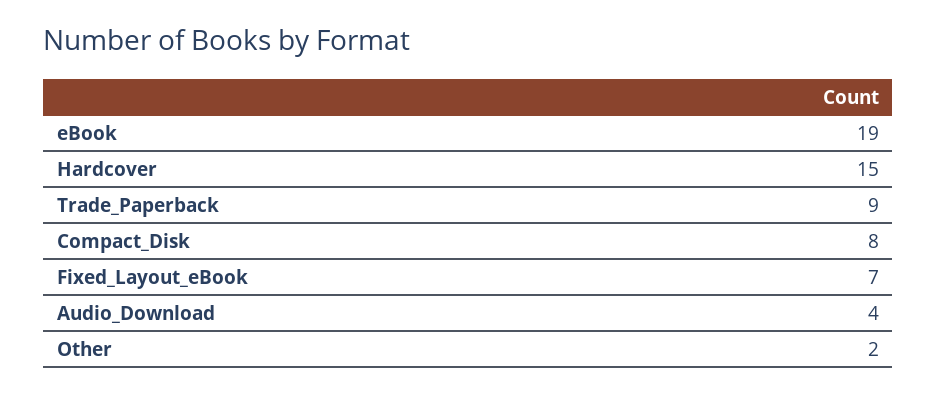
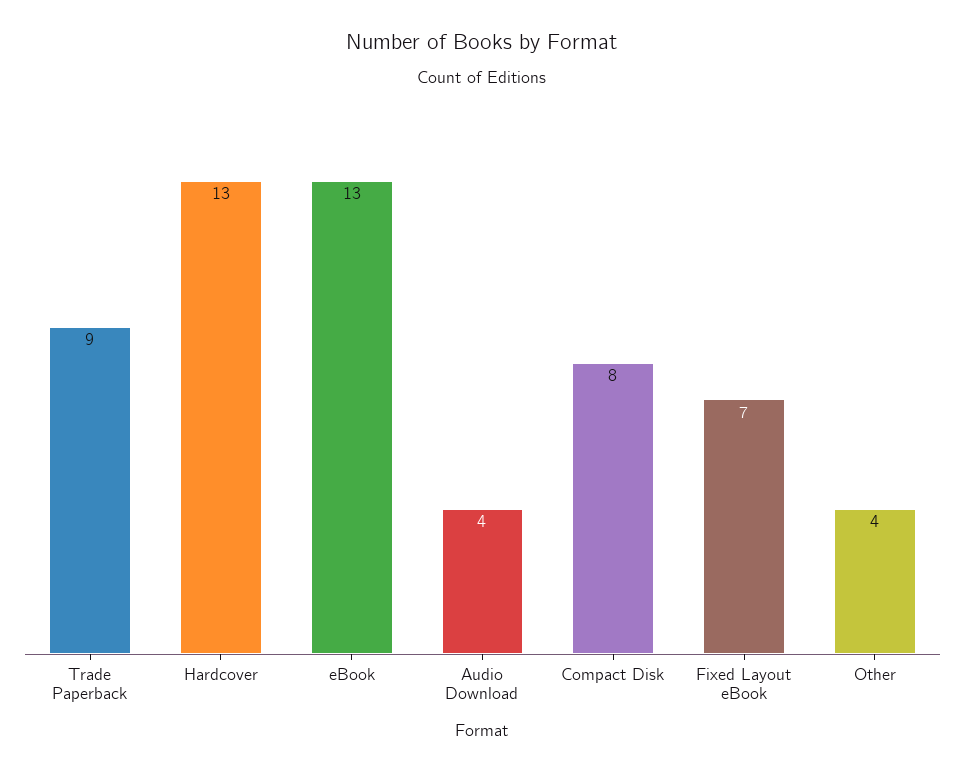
eBook: 19 -> 13
Hardcover: 15 -> 13
Other: 2 -> 4

